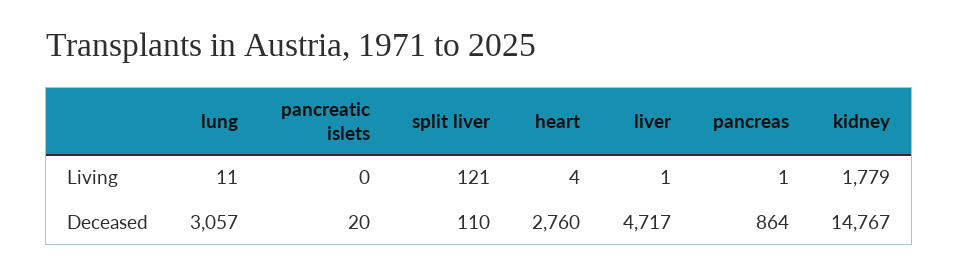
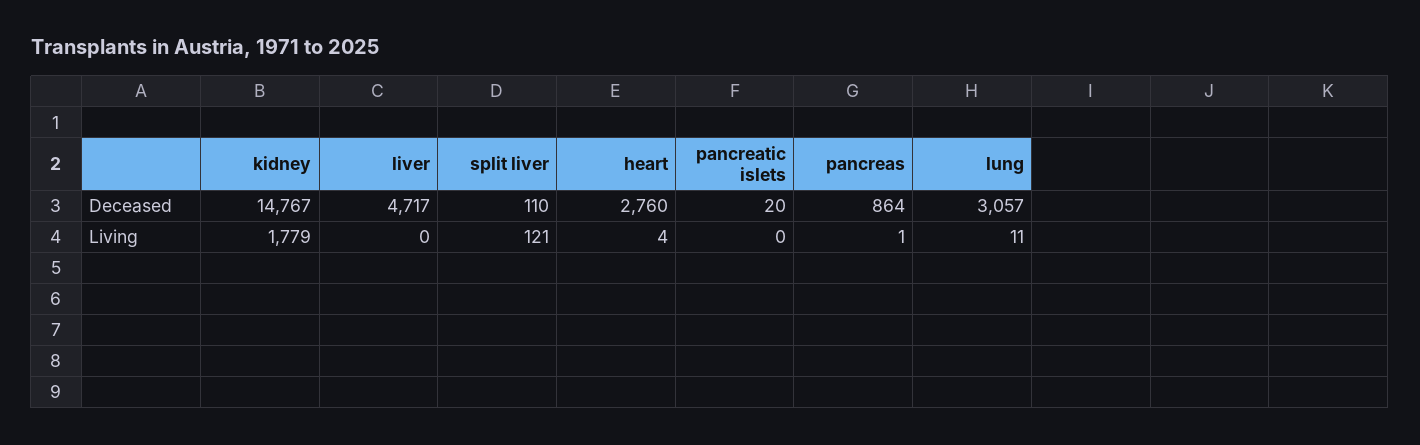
liver, Living: 1 -> 0

